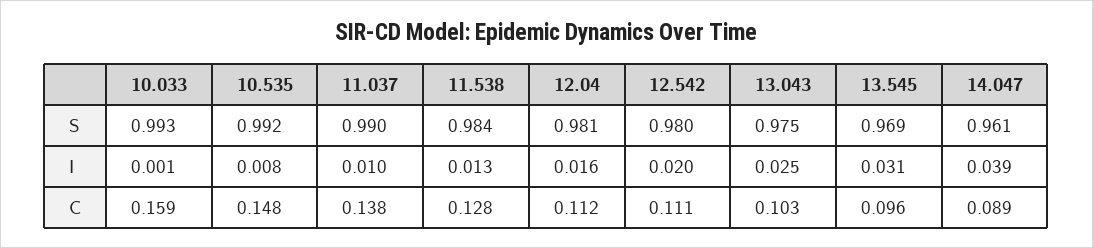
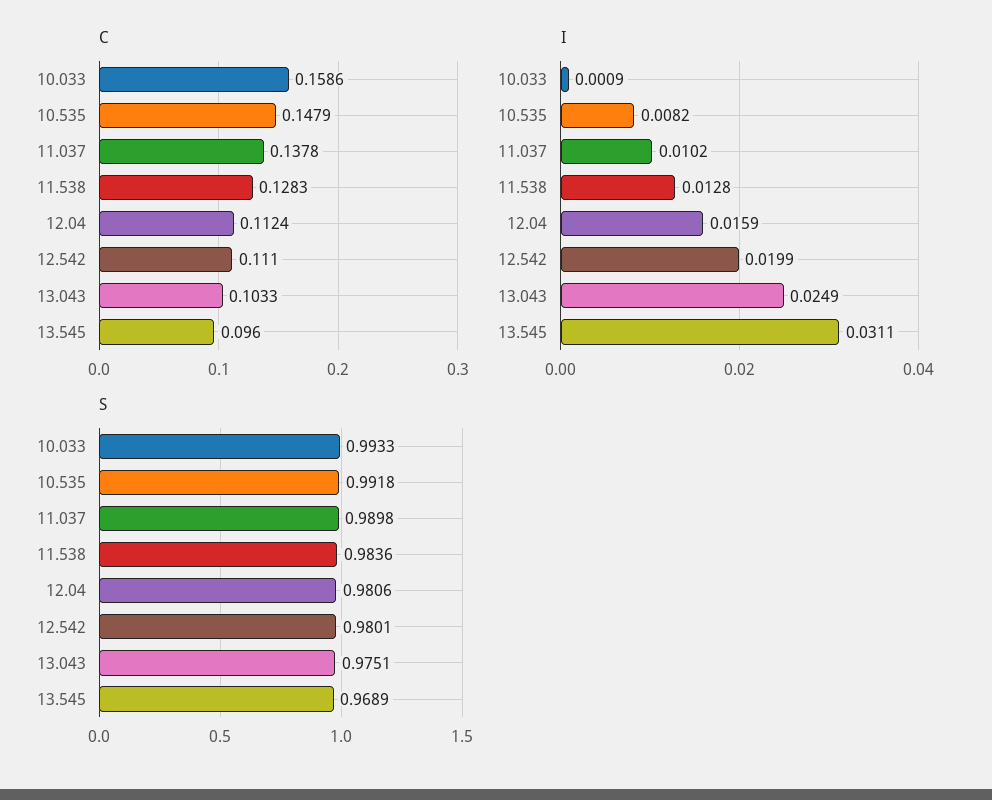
S, 14.047: 0.961 -> none
I, 14.047: 0.039 -> none
C, 14.047: 0.089 -> none

